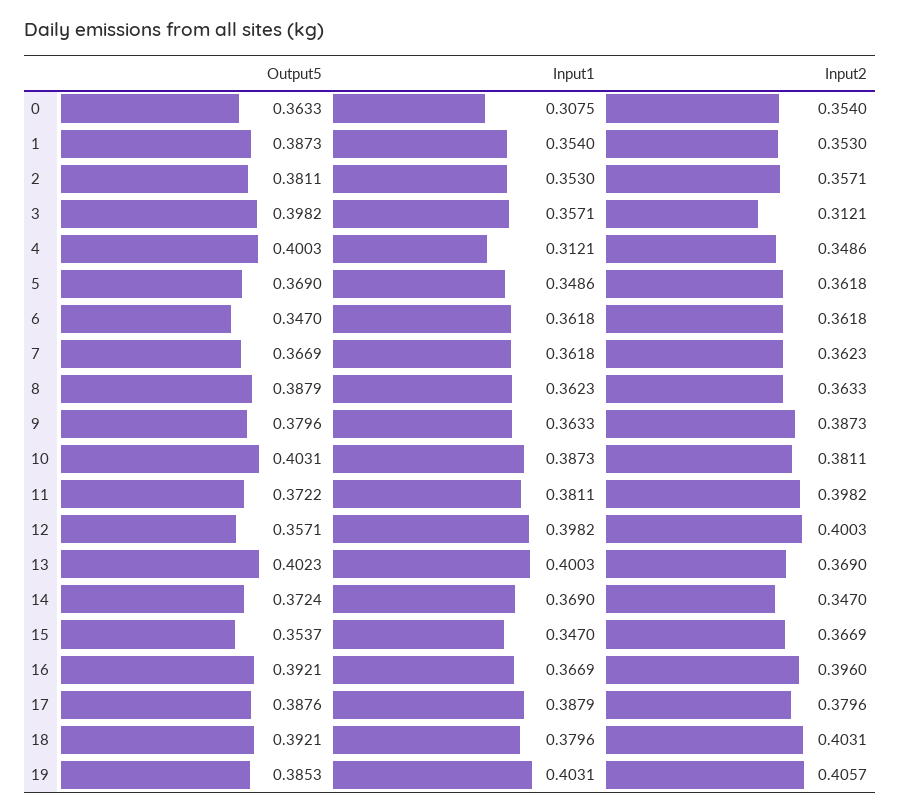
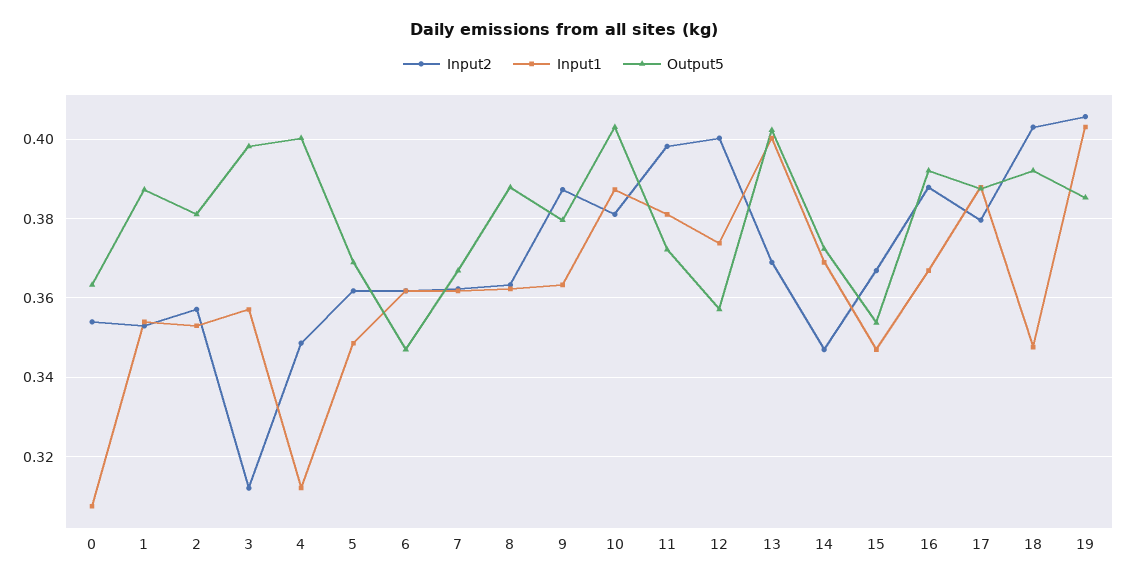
Input1, 12: 0.3982 -> 0.374
Input2, 16: 0.396 -> 0.388
Input1, 18: 0.3796 -> 0.348

